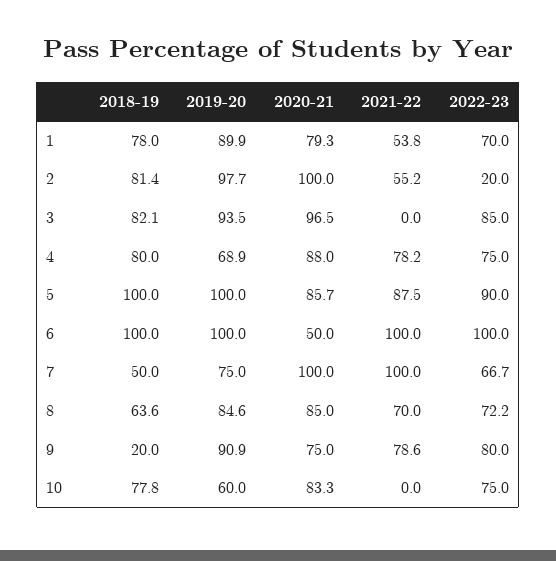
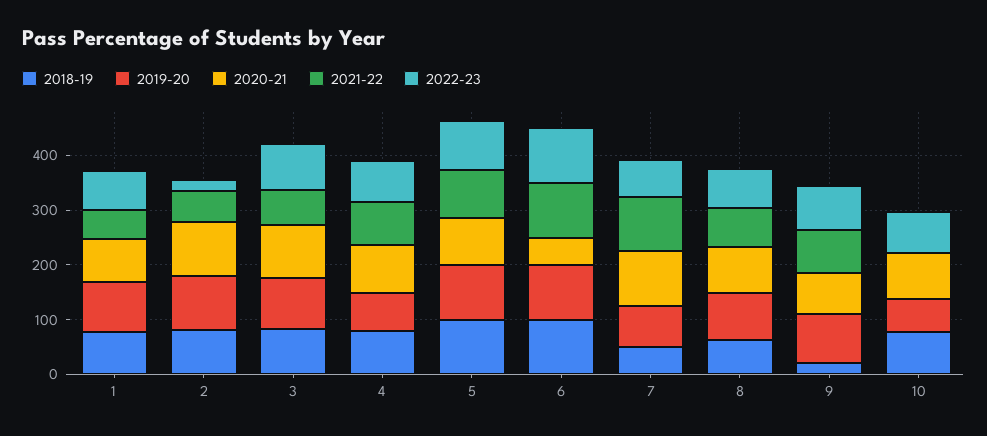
2021-22, 3: 0 -> 60

